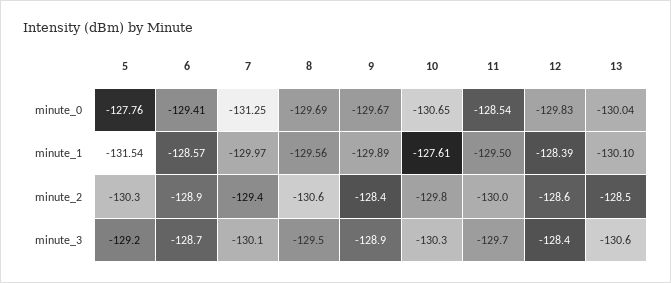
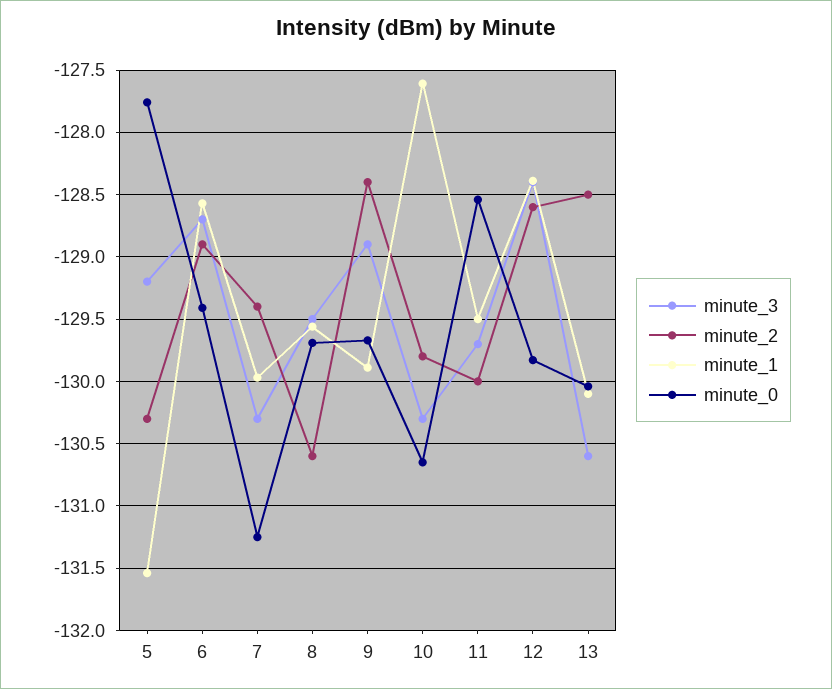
minute_3, 7: -130.1 -> -130.3

